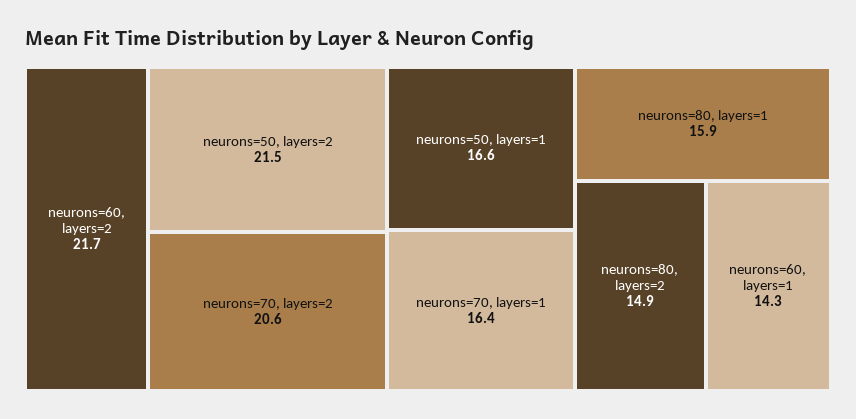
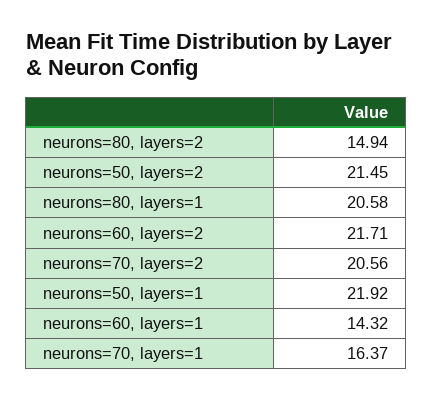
neurons=50, layers=1: 16.6 -> 21.92
neurons=80, layers=1: 15.9 -> 20.58

